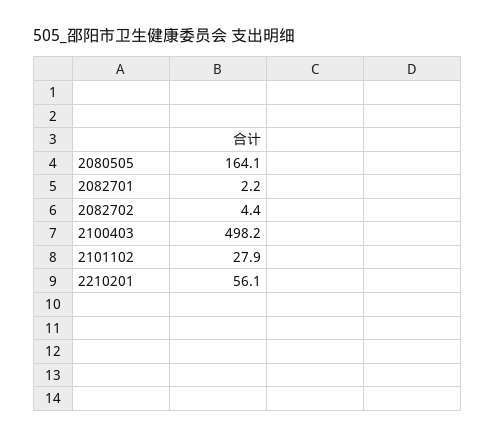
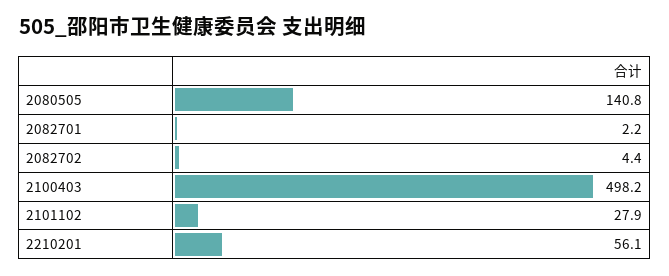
2080505: 164.1 -> 140.8

